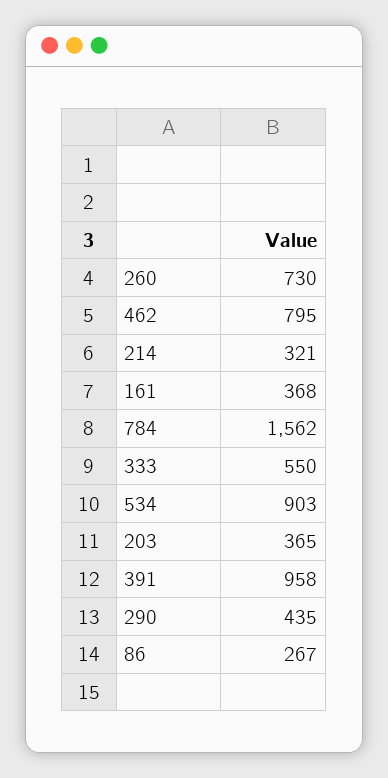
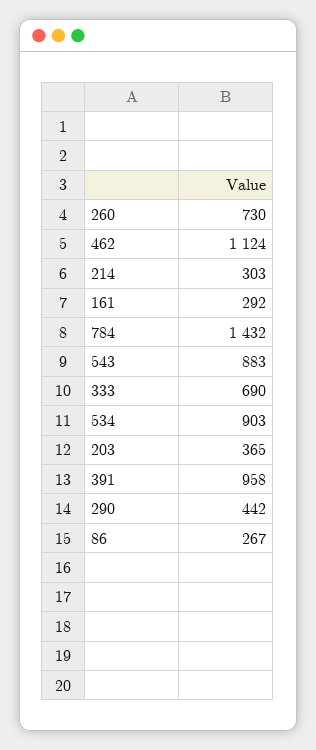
462: 795 -> 1124
214: 321 -> 303
161: 368 -> 292
784: 1562 -> 1432
333: 550 -> 690
290: 435 -> 442
543: none -> 883

